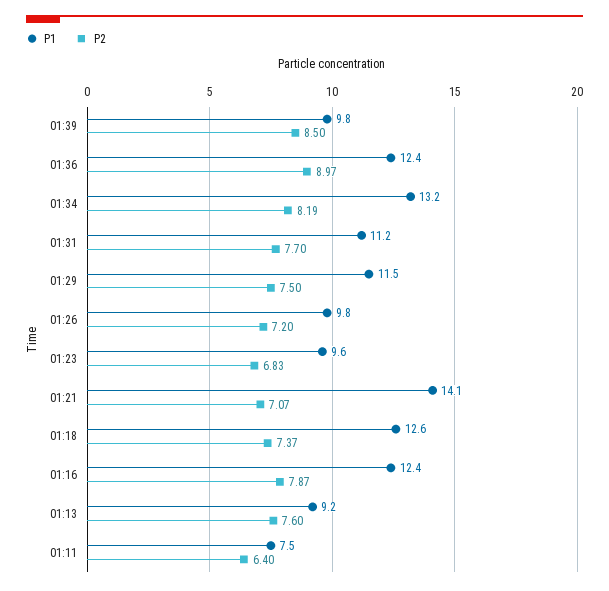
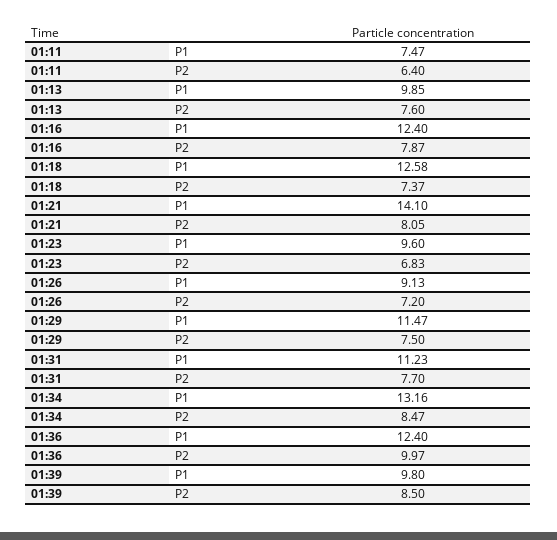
P2, 01:36: 8.97 -> 9.97
P2, 01:34: 8.19 -> 8.47
P1, 01:26: 9.8 -> 9.13
P2, 01:21: 7.07 -> 8.05
P1, 01:13: 9.2 -> 9.85

